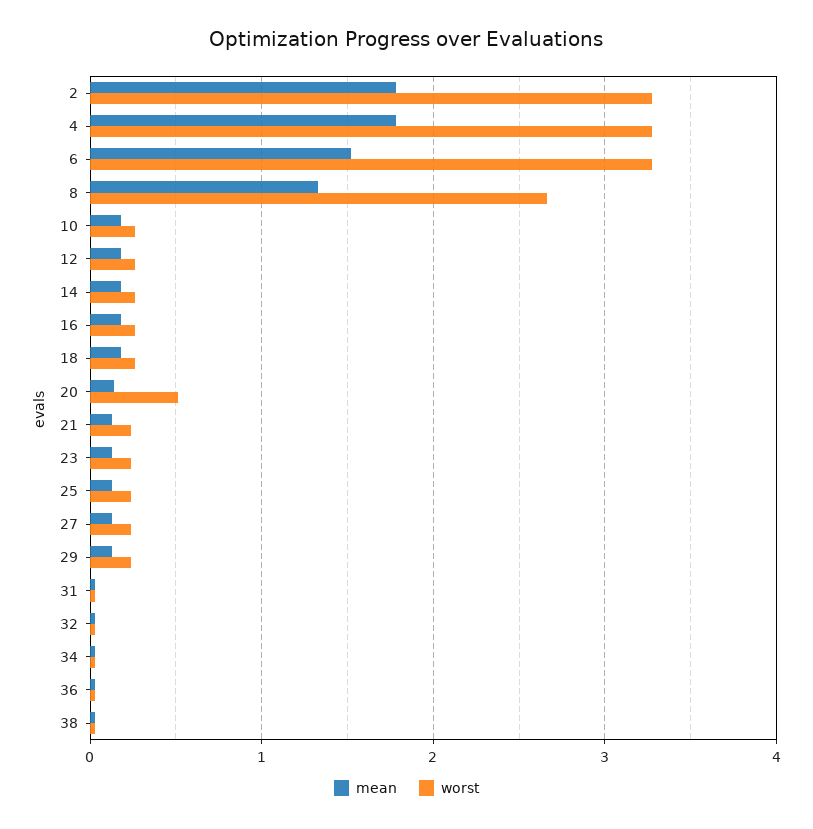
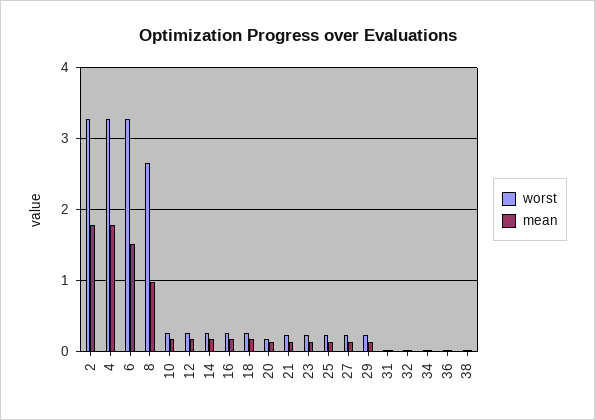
mean, 8: 1.3 -> 1
worst, 20: 0.5 -> 0.2

